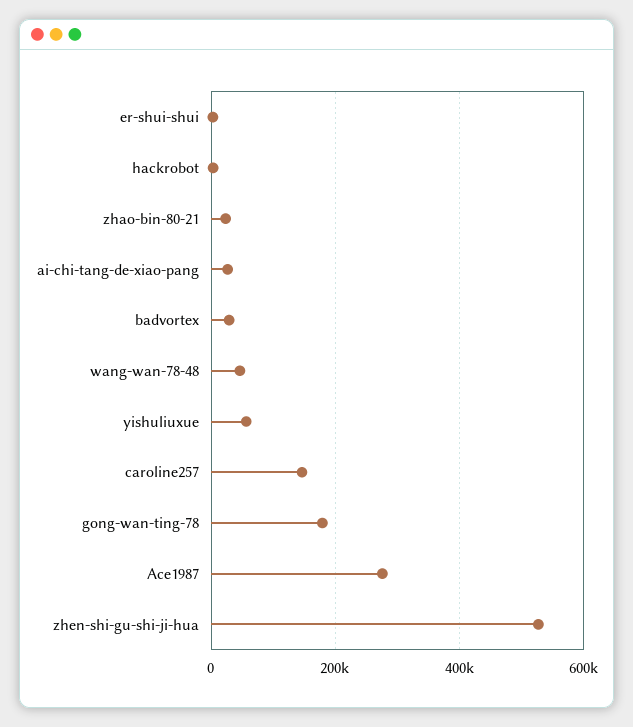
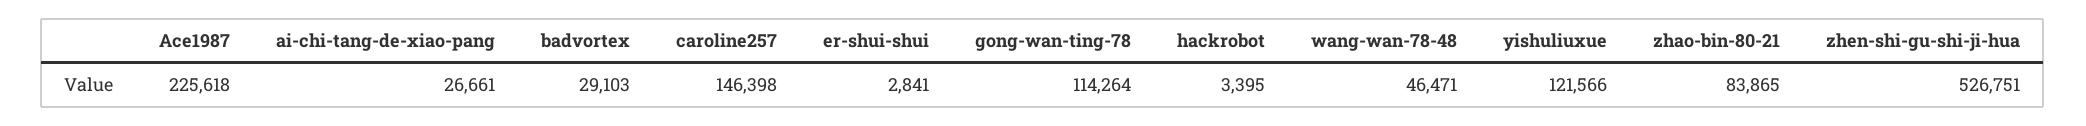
zhao-bin-80-21: 20000 -> 83865
yishuliuxue: 60000 -> 121566
gong-wan-ting-78: 180000 -> 114264
Ace1987: 280000 -> 225618

